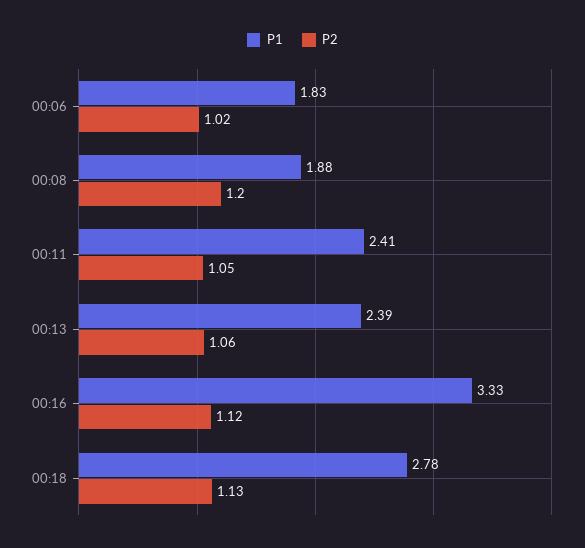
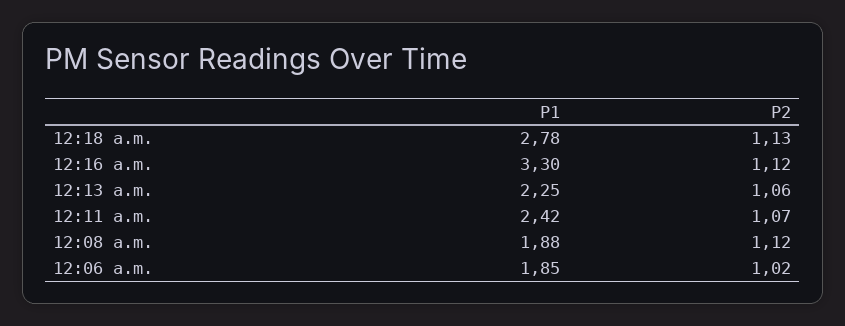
P1, 00:06: 1.83 -> 1.85
P2, 00:08: 1.2 -> 1.12
P1, 00:11: 2.41 -> 2.42
P2, 00:11: 1.05 -> 1.07
P1, 00:13: 2.39 -> 2.25
P1, 00:16: 3.33 -> 3.3

